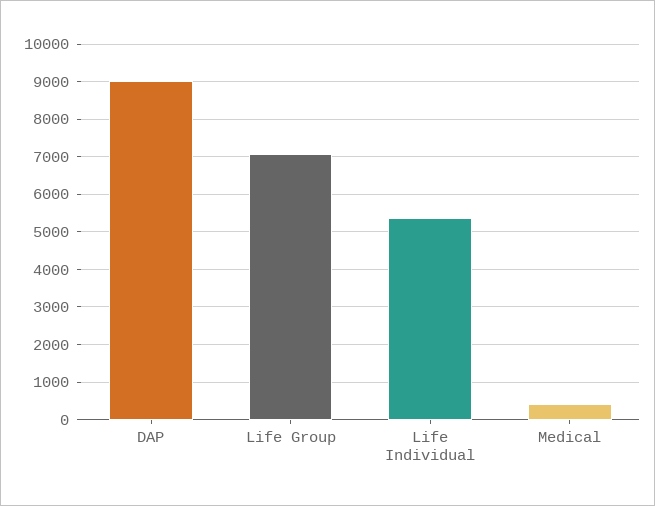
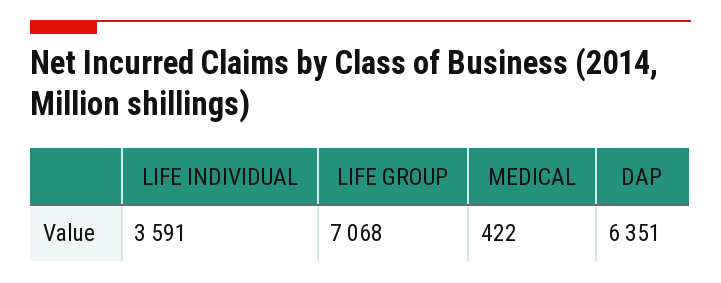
DAP: 9000 -> 6351
Life Individual: 5400 -> 3591

